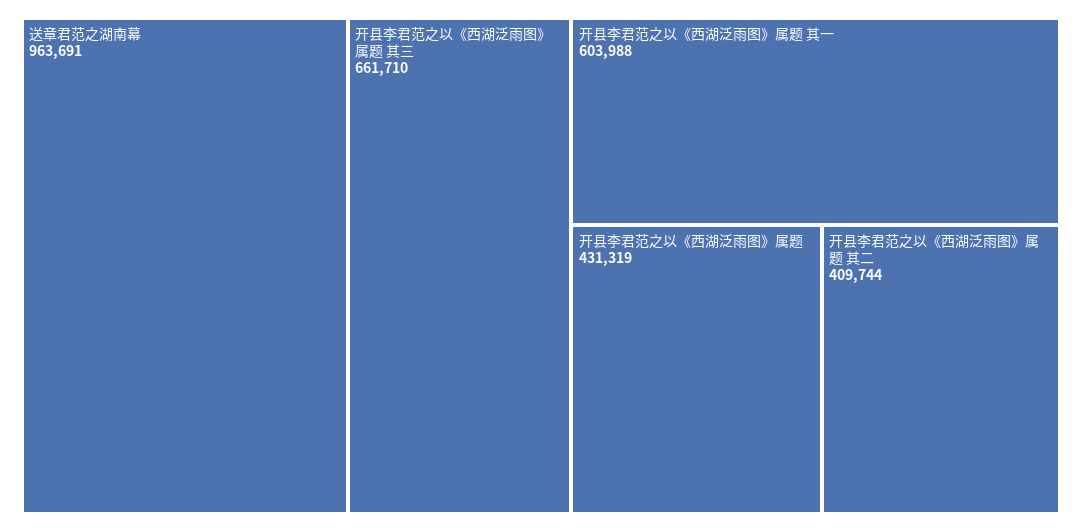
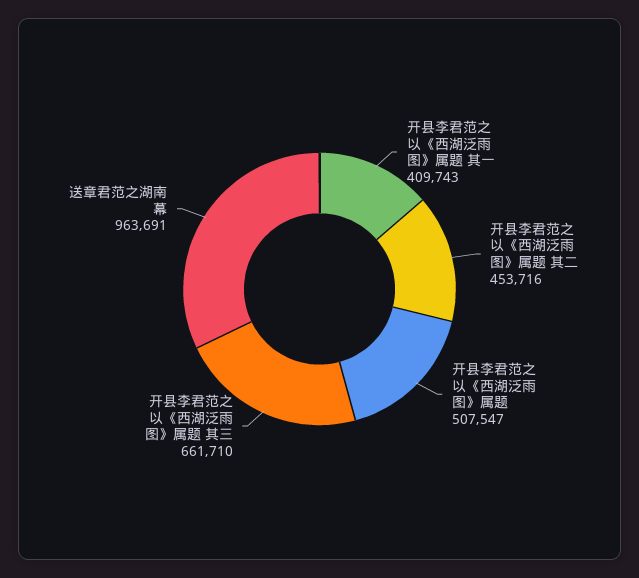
开县李君范之以《西湖泛雨图》属题 其一: 603988 -> 409743
开县李君范之以《西湖泛雨图》属题: 431319 -> 507547
开县李君范之以《西湖泛雨图》属题 其二: 409744 -> 453716

